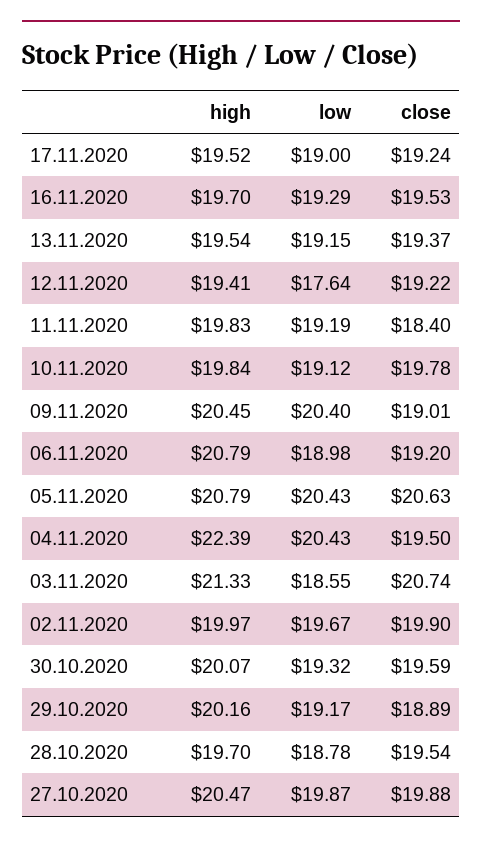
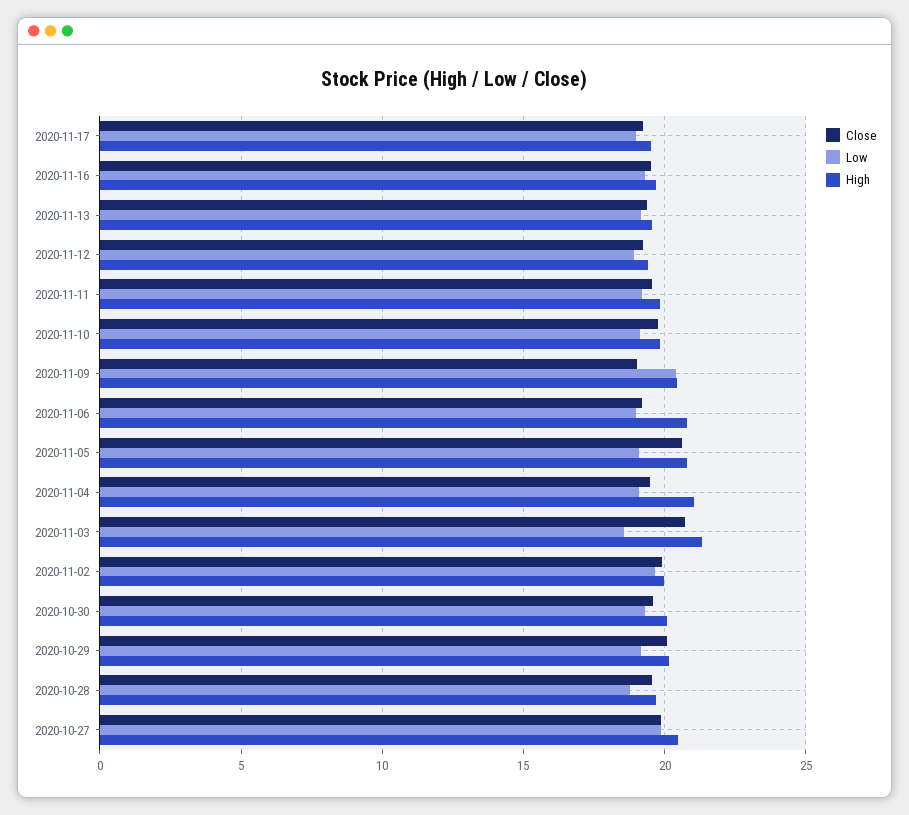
low, 12.11.2020: 17.64 -> 19
close, 11.11.2020: 18.4 -> 19.5
low, 05.11.2020: 20.43 -> 19
high, 04.11.2020: 22.39 -> 21
low, 04.11.2020: 20.43 -> 19
close, 29.10.2020: 18.89 -> 20

